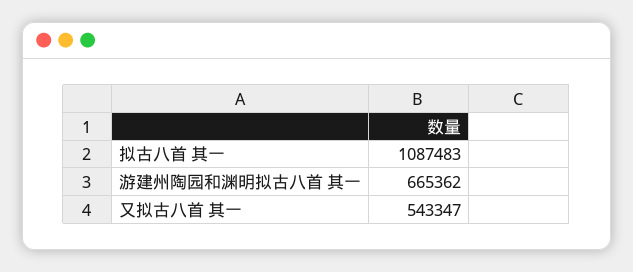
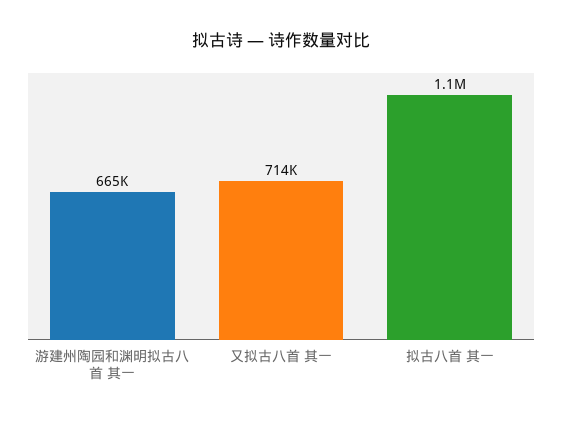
又拟古八首 其一: 543347 -> 714000

